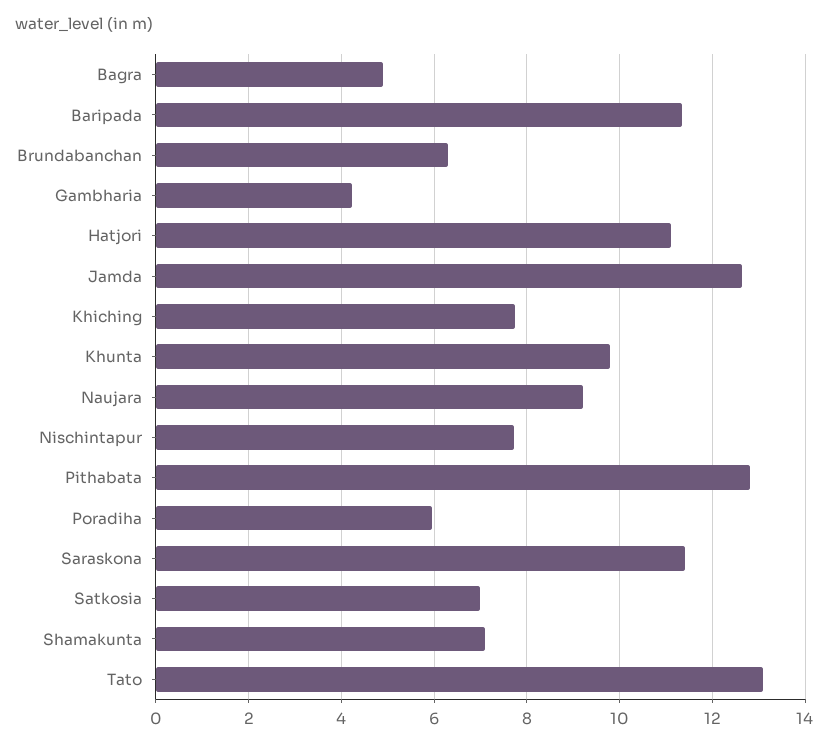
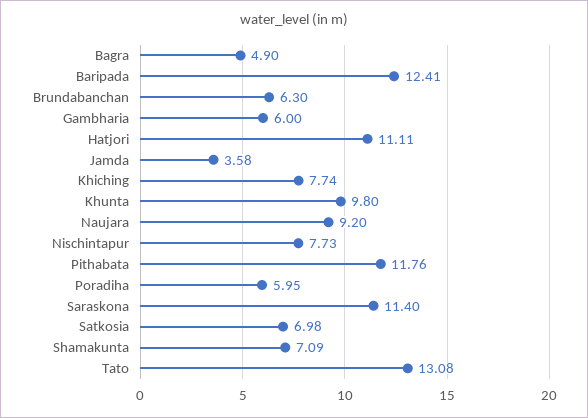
Baripada: 11.4 -> 12.41
Gambharia: 4.2 -> 6
Jamda: 12.6 -> 3.58
Pithabata: 12.8 -> 11.76

